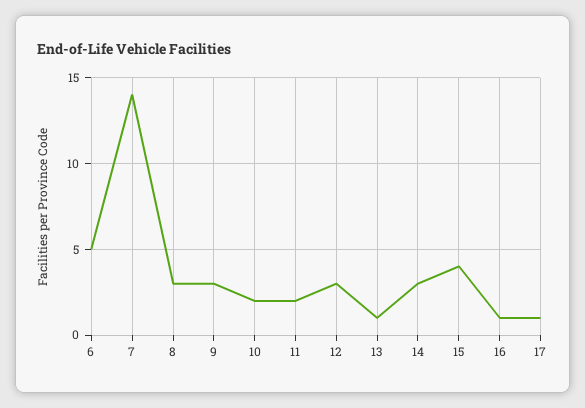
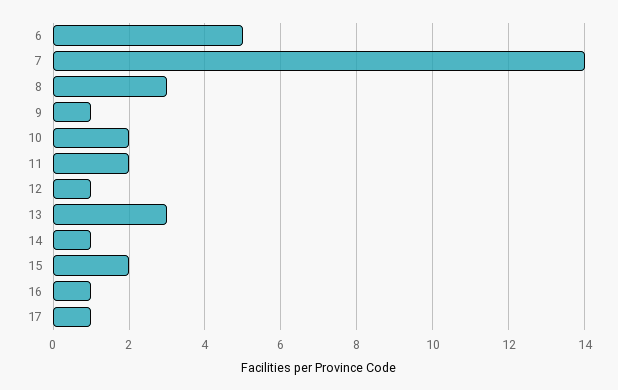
9: 3 -> 1
12: 3 -> 1
13: 1 -> 3
14: 3 -> 1
15: 4 -> 2

